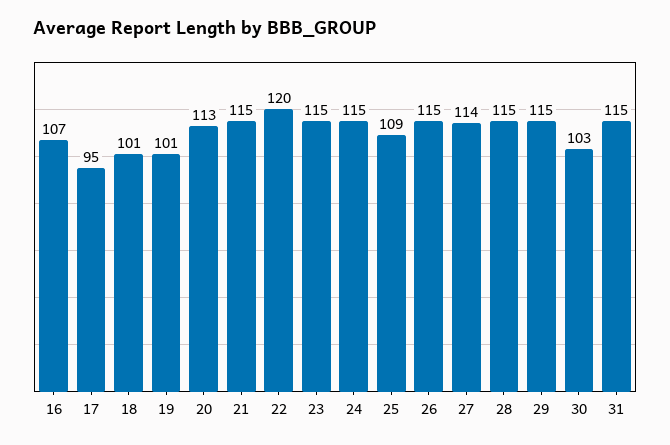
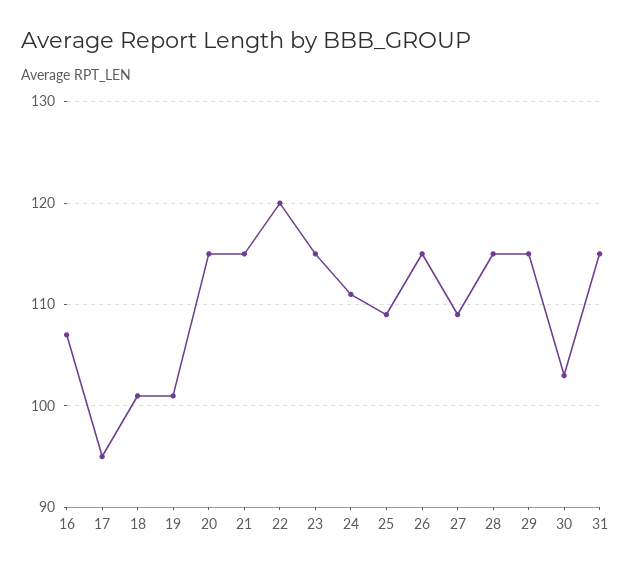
20: 113 -> 115
24: 115 -> 111
27: 114 -> 109

